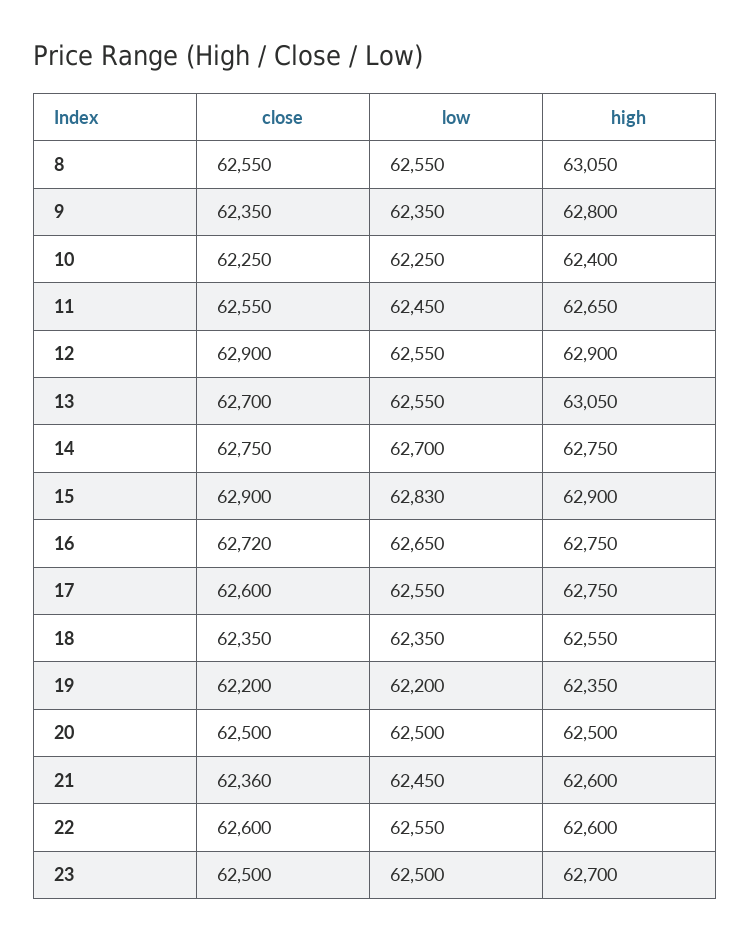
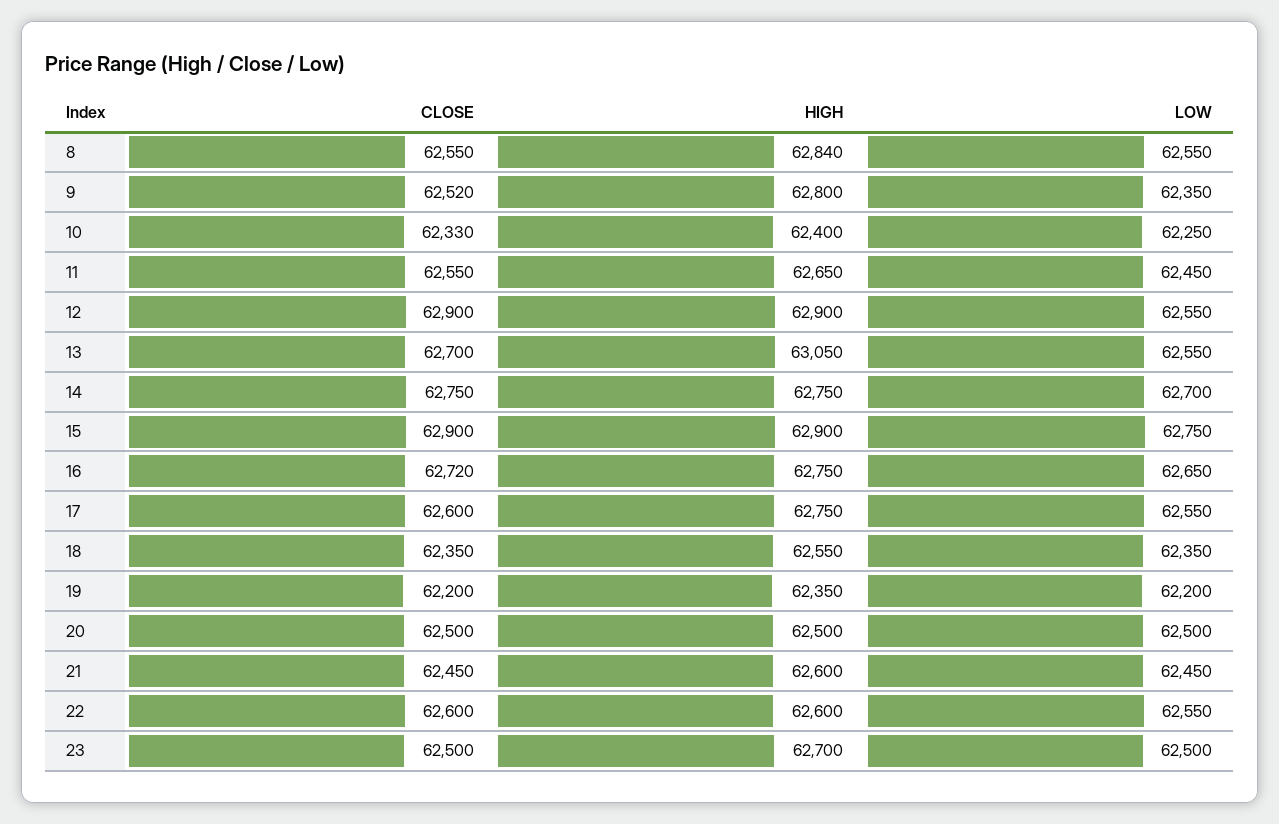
high, 8: 63050 -> 62840
close, 9: 62350 -> 62520
close, 10: 62250 -> 62330
low, 15: 62830 -> 62750
close, 21: 62360 -> 62450

